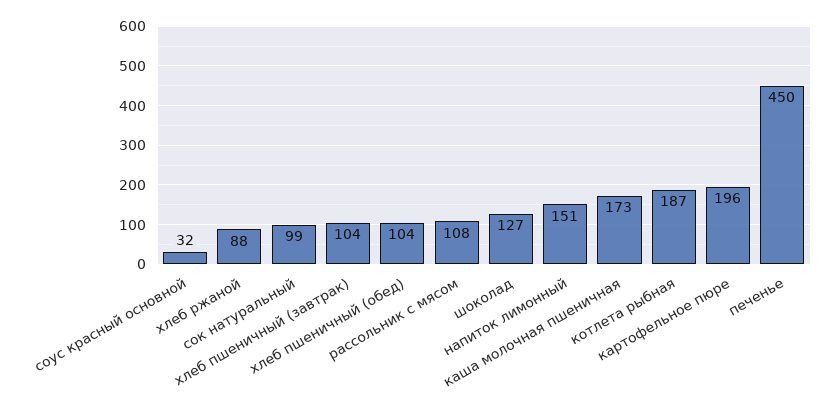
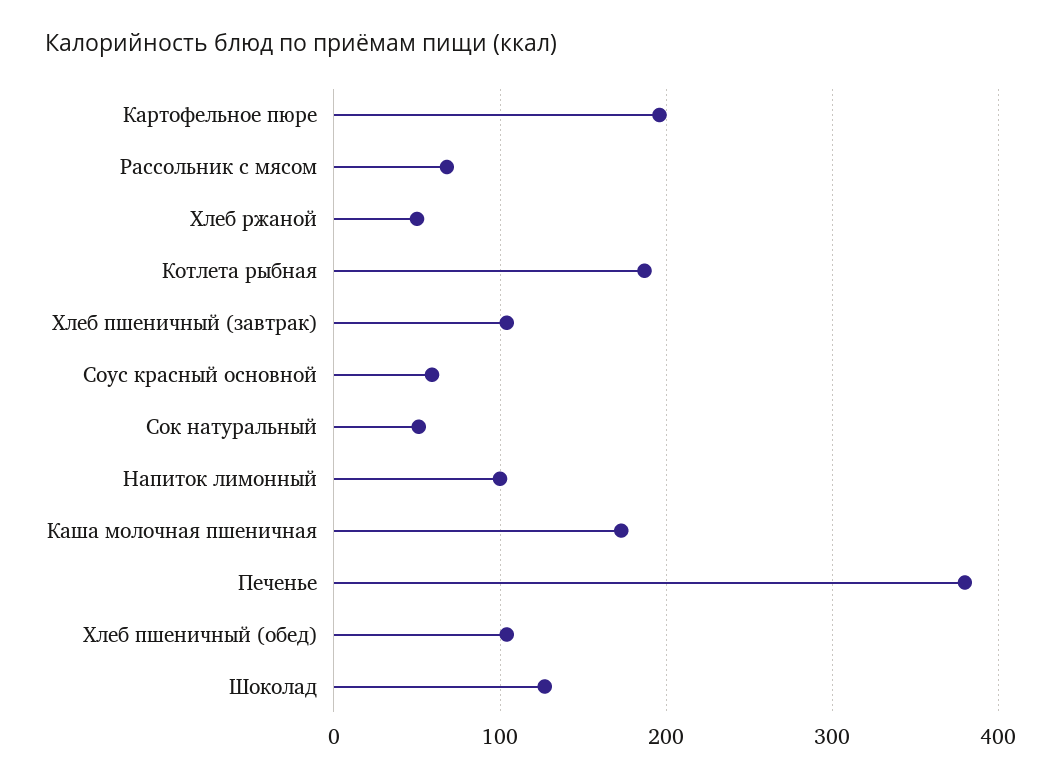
соус красный основной: 32 -> 60
хлеб ржаной: 88 -> 50
сок натуральный: 99 -> 50
рассольник с мясом: 108 -> 70
напиток лимонный: 151 -> 100
печенье: 450 -> 380

